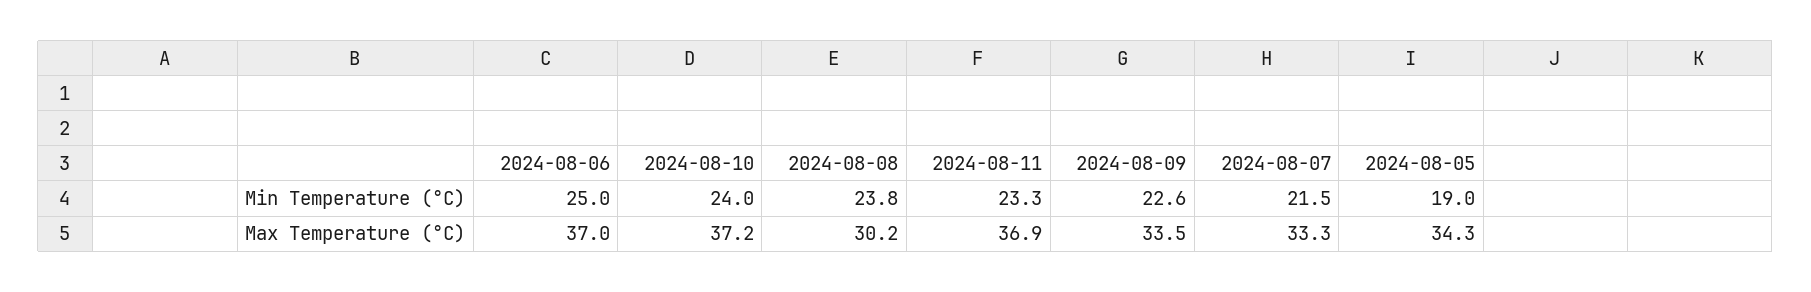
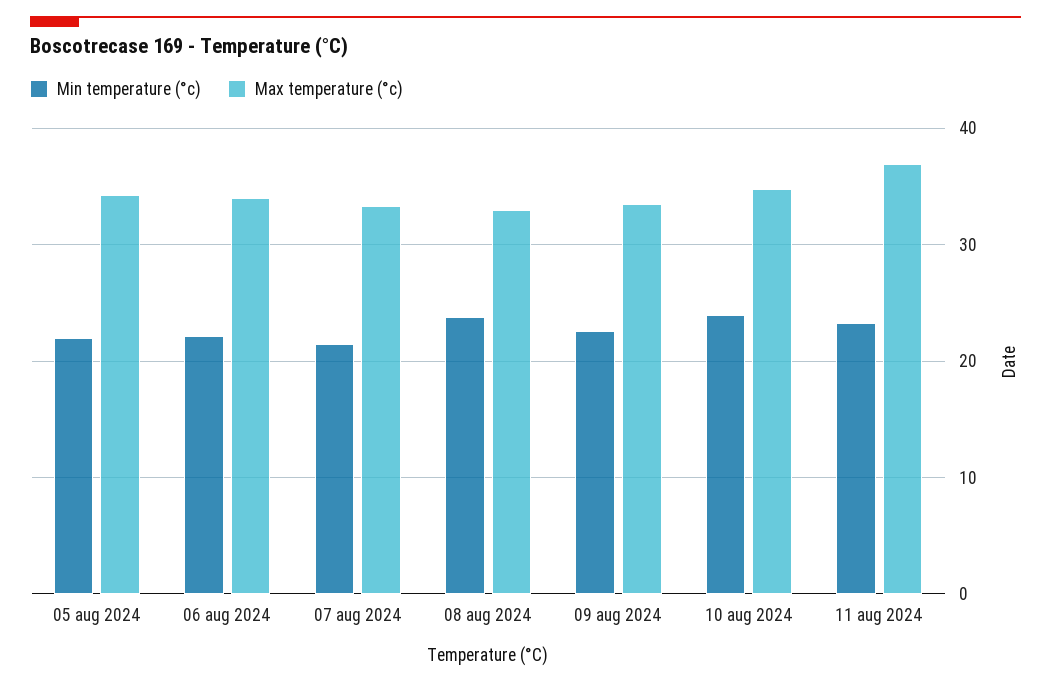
Min Temperature (°C), 2024-08-06: 25 -> 22
Min Temperature (°C), 2024-08-05: 19 -> 22
Max Temperature (°C), 2024-08-06: 37 -> 34
Max Temperature (°C), 2024-08-10: 37.2 -> 35
Max Temperature (°C), 2024-08-08: 30.2 -> 33

